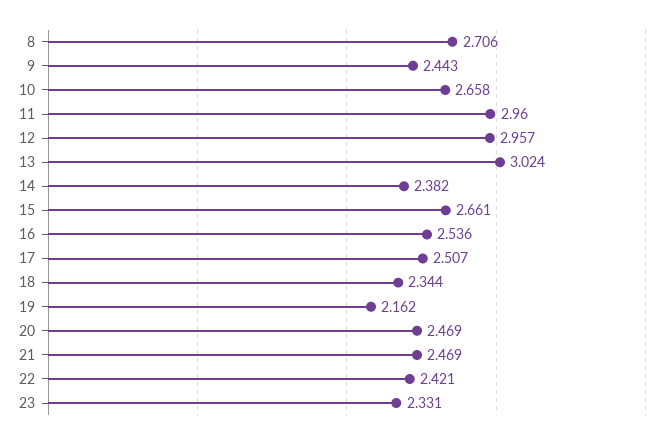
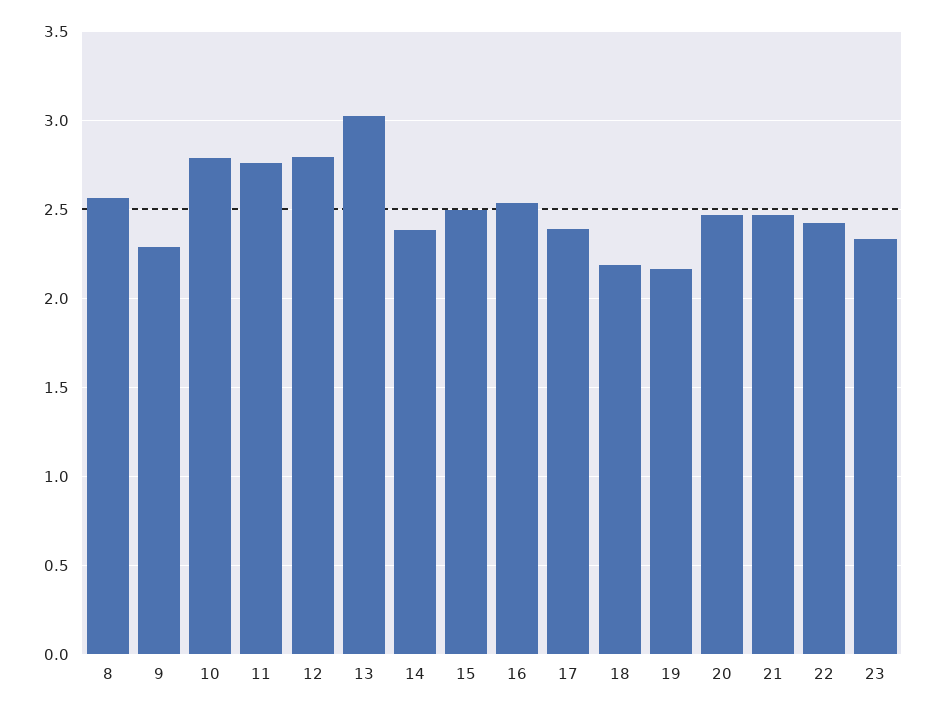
8: 2.706 -> 2.55
9: 2.443 -> 2.3
10: 2.658 -> 2.8
11: 2.96 -> 2.75
12: 2.957 -> 2.8
15: 2.661 -> 2.5
17: 2.507 -> 2.4
18: 2.344 -> 2.2

